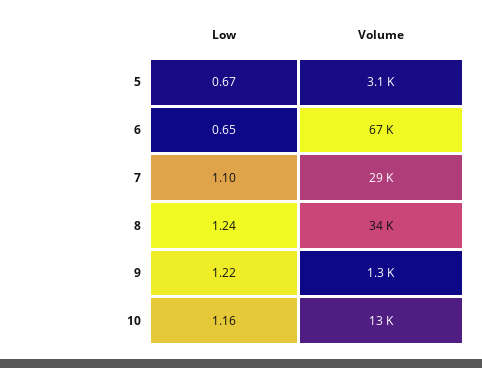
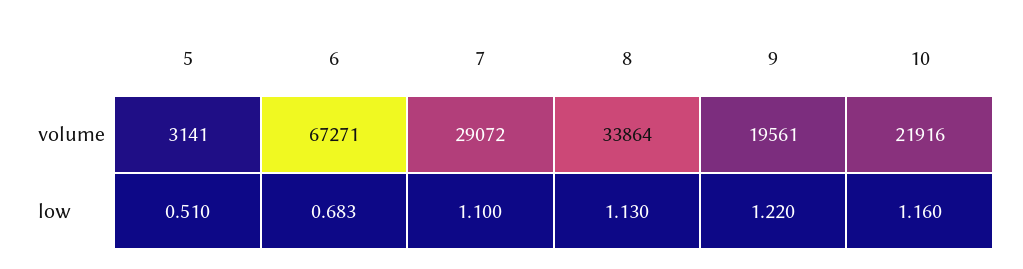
Low, 5: 0.67 -> 0.51
Low, 6: 0.65 -> 0.683
Low, 8: 1.24 -> 1.13
Volume, 9: 1300 -> 19561
Volume, 10: 13000 -> 21916

